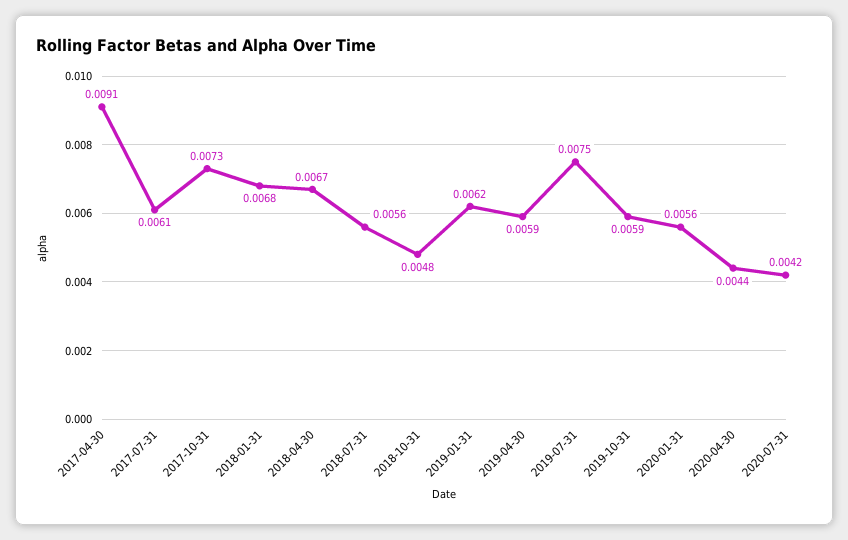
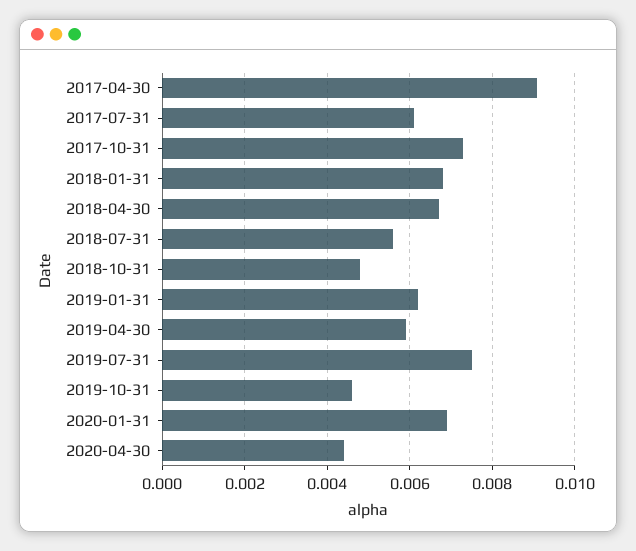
2019-10-31: 0.0059 -> 0.0045
2020-01-31: 0.0056 -> 0.007
2020-07-31: 0.0042 -> none

